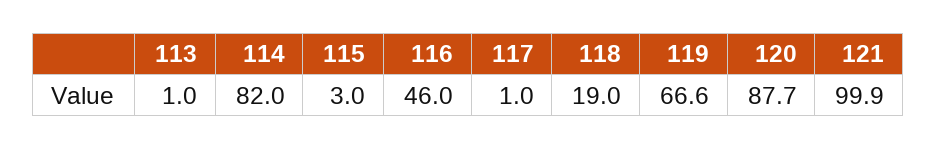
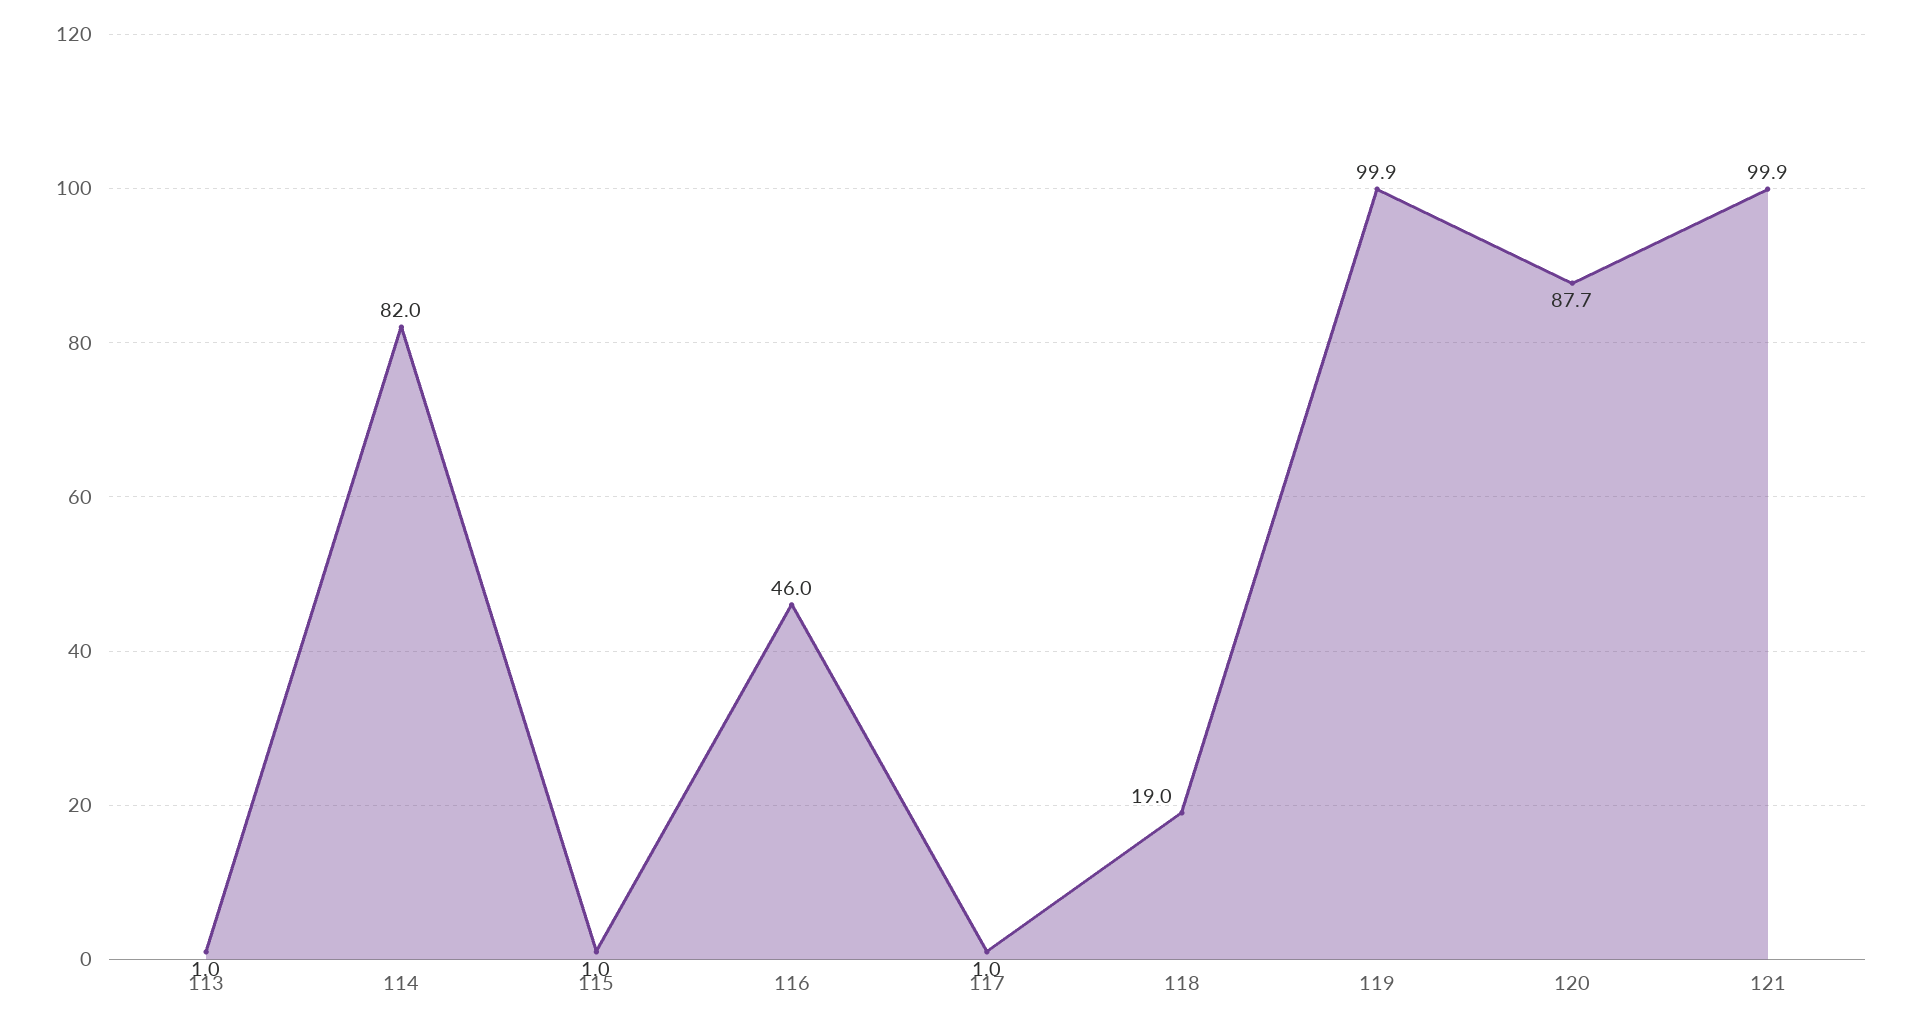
115: 3 -> 1
119: 66.6 -> 99.9

